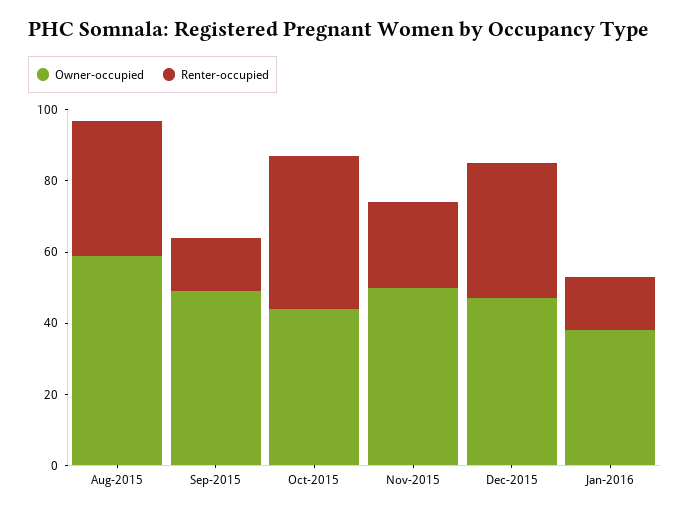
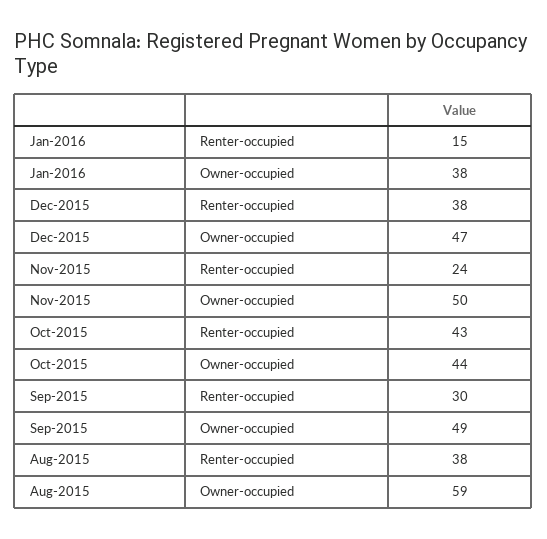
Renter-occupied, Sep-2015: 15 -> 30

